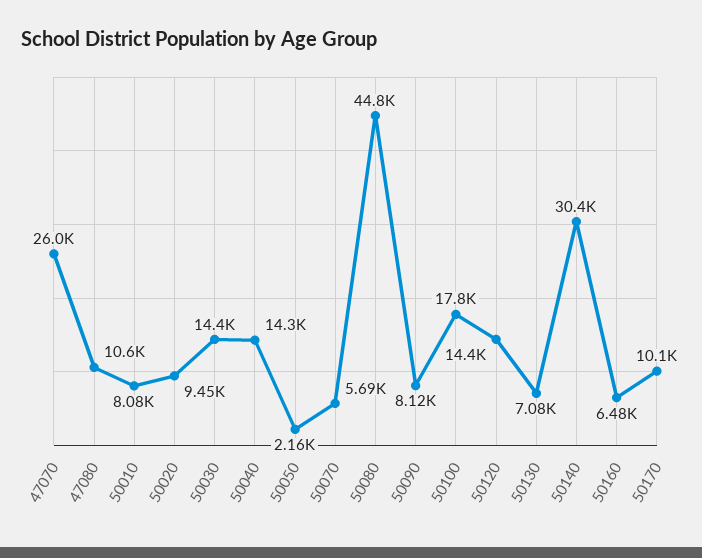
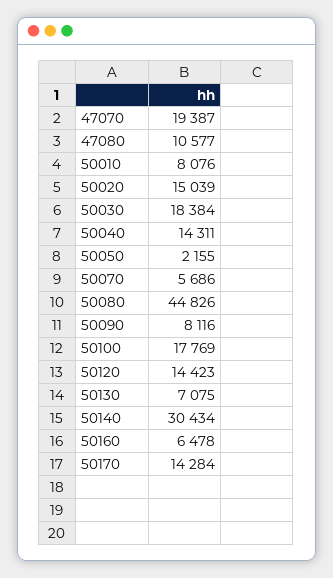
47070: 26000 -> 19387
50020: 9450 -> 15039
50030: 14400 -> 18384
50170: 10100 -> 14284

